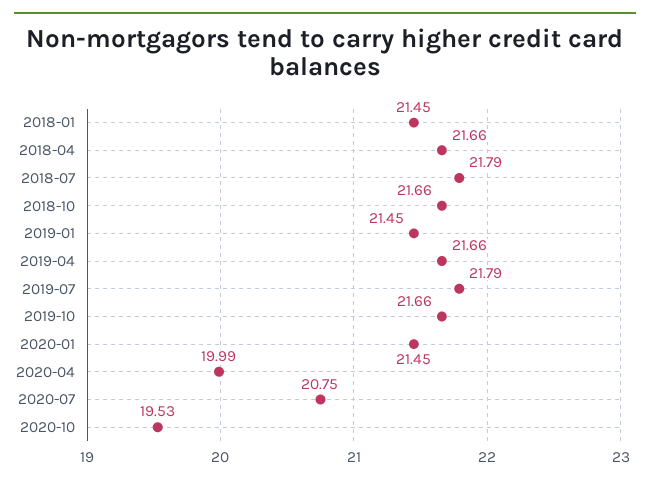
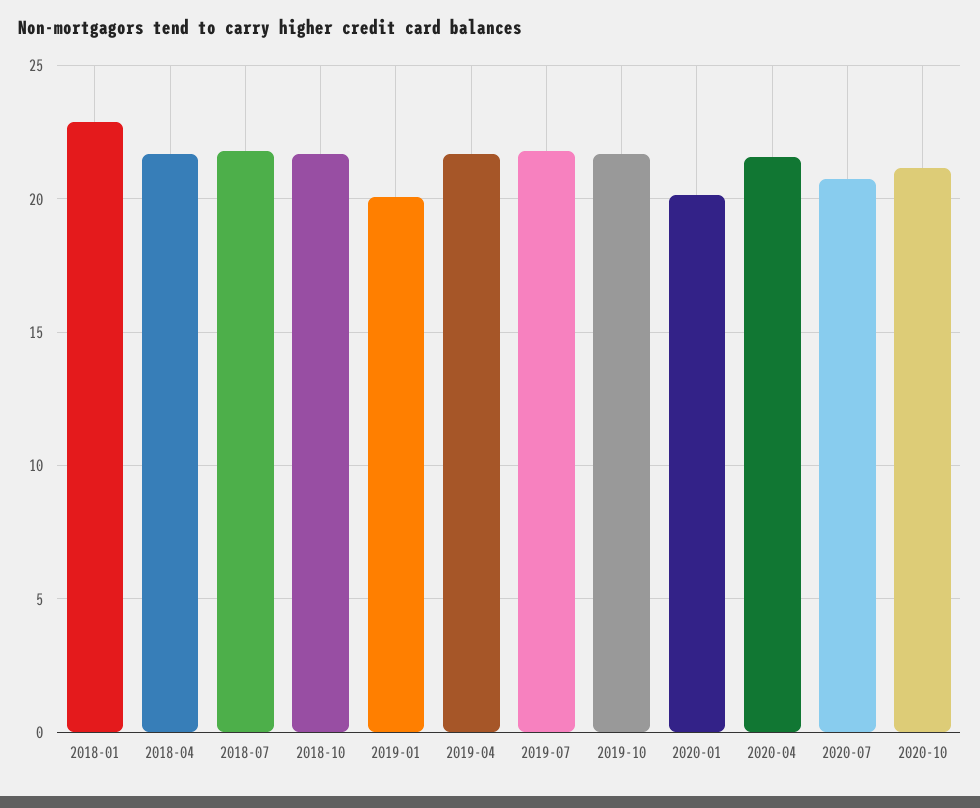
2018-01: 21.45 -> 23
2019-01: 21.45 -> 20
2020-01: 21.45 -> 20
2020-04: 19.99 -> 21.5
2020-10: 19.53 -> 21

